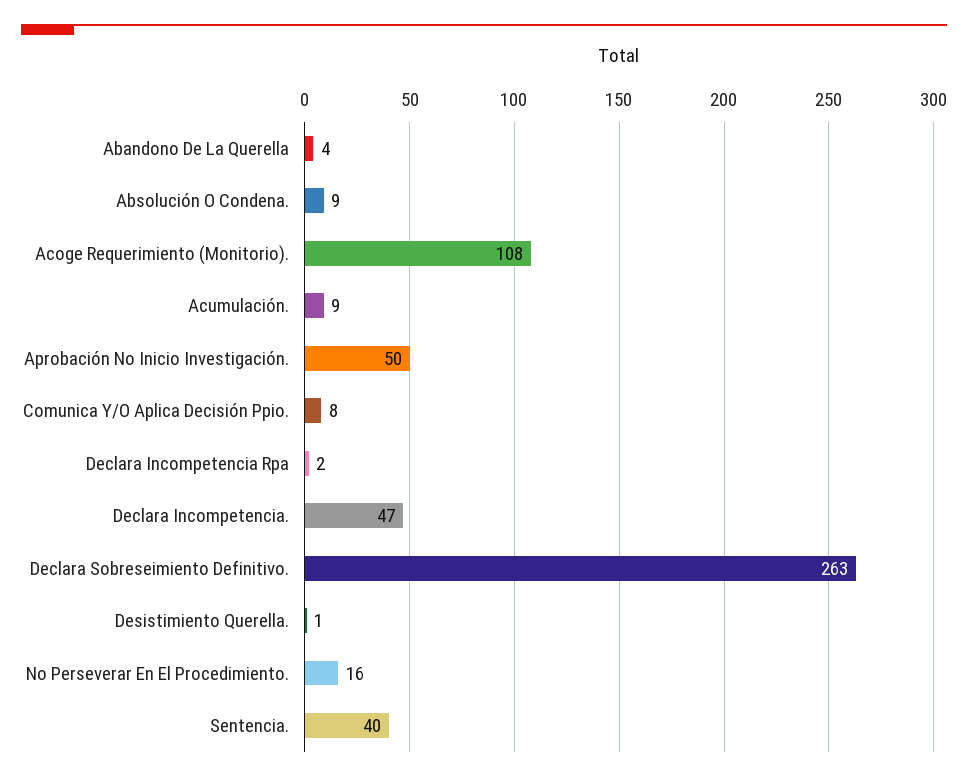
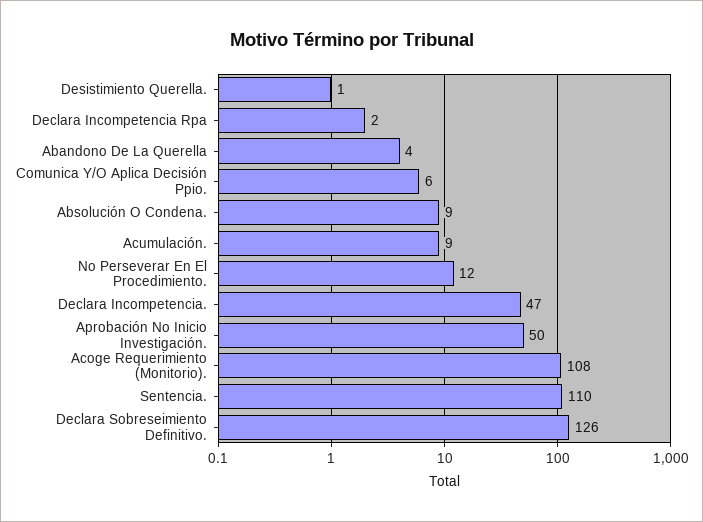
Comunica Y/O Aplica Decisión Ppio.: 8 -> 6
Declara Sobreseimiento Definitivo.: 263 -> 126
No Perseverar En El Procedimiento.: 16 -> 12
Sentencia.: 40 -> 110

